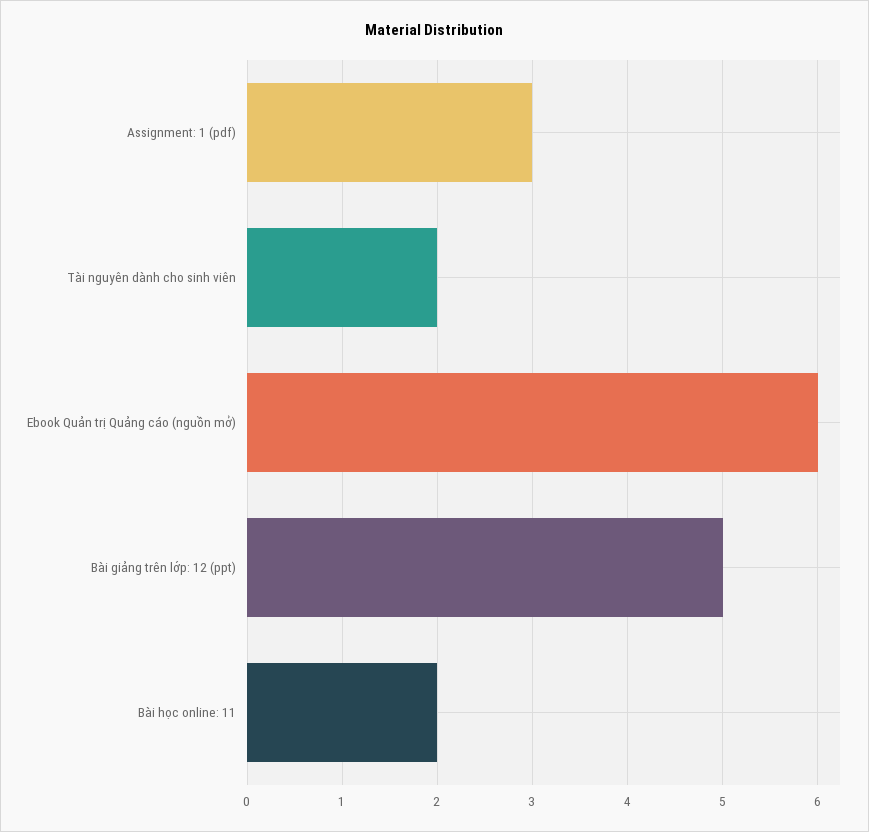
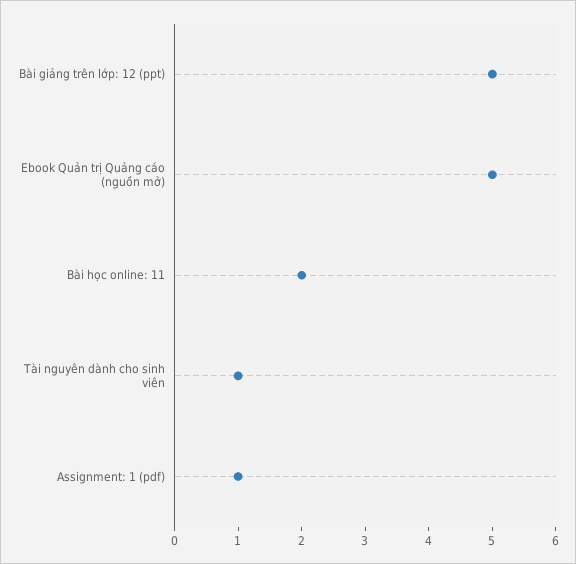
Assignment: 1 (pdf): 3 -> 1
Tài nguyên dành cho sinh viên: 2 -> 1
Ebook Quản trị Quảng cáo (nguồn mở): 6 -> 5

